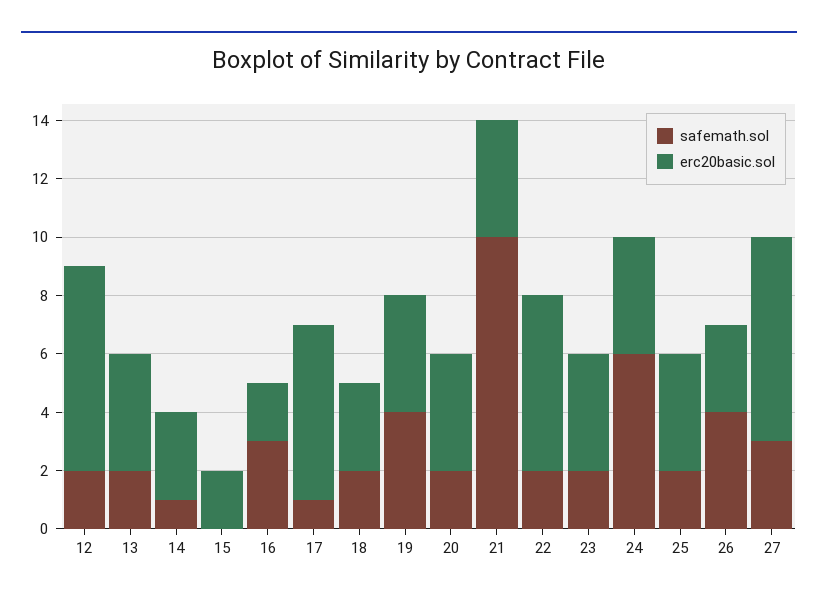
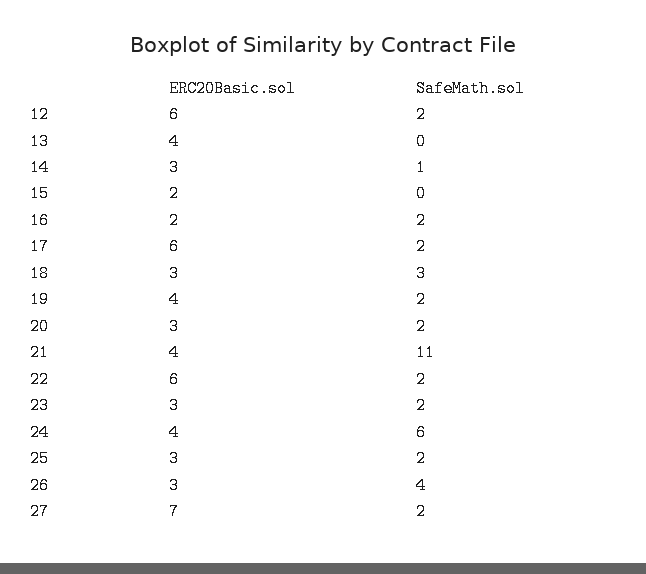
erc20basic.sol, 12: 7 -> 6
safemath.sol, 13: 2 -> 0
safemath.sol, 16: 3 -> 2
safemath.sol, 17: 1 -> 2
safemath.sol, 18: 2 -> 3
safemath.sol, 19: 4 -> 2
erc20basic.sol, 20: 4 -> 3
safemath.sol, 21: 10 -> 11
erc20basic.sol, 23: 4 -> 3
erc20basic.sol, 25: 4 -> 3
safemath.sol, 27: 3 -> 2

